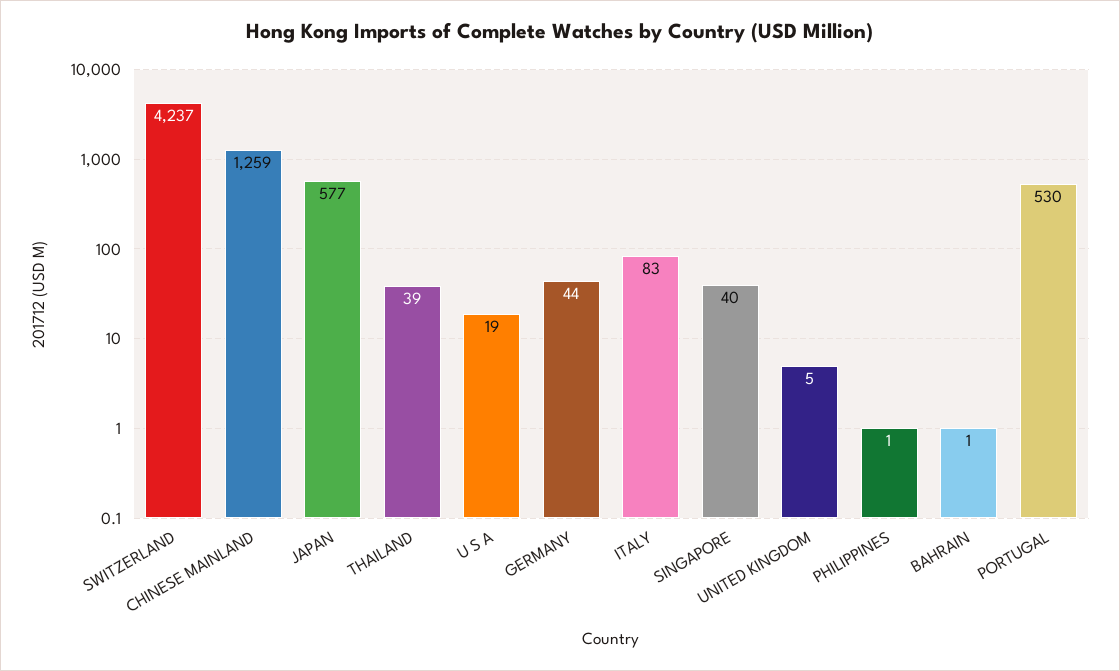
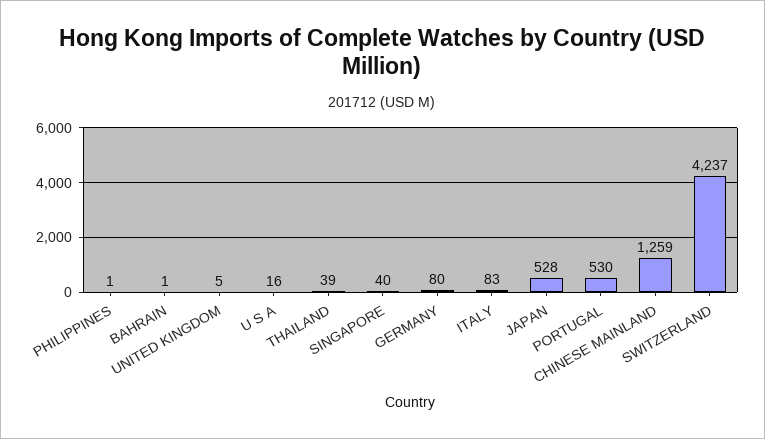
JAPAN: 577 -> 528
U S A: 19 -> 16
GERMANY: 44 -> 80

